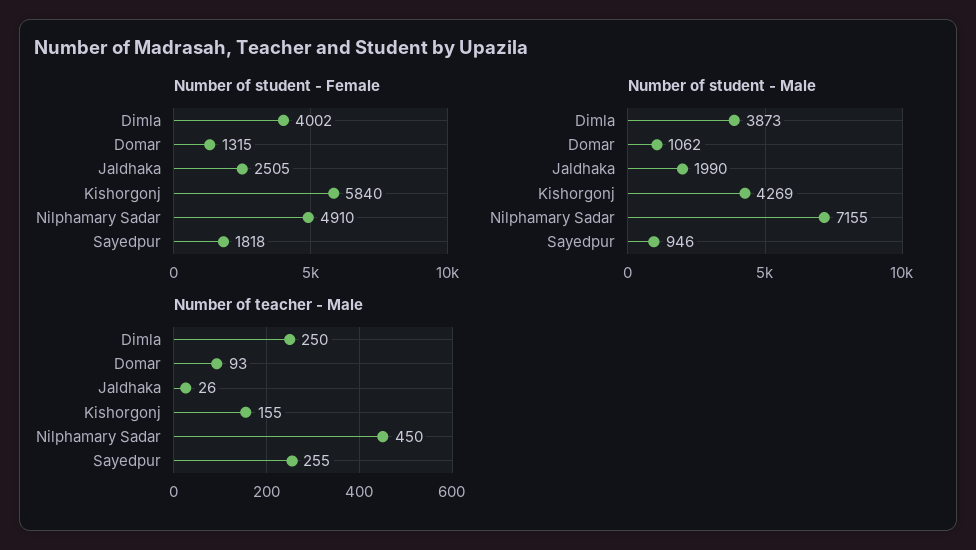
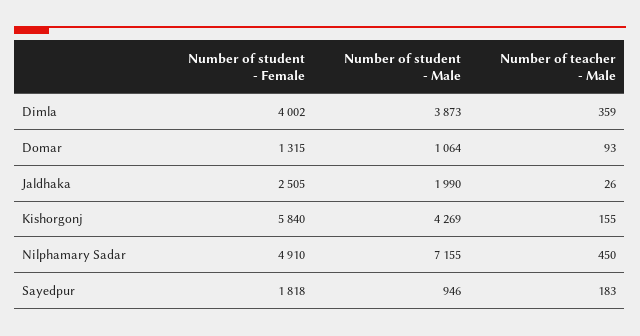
Number of student - Male, Domar: 1062 -> 1064
Number of teacher - Male, Dimla: 250 -> 359
Number of teacher - Male, Sayedpur: 255 -> 183

